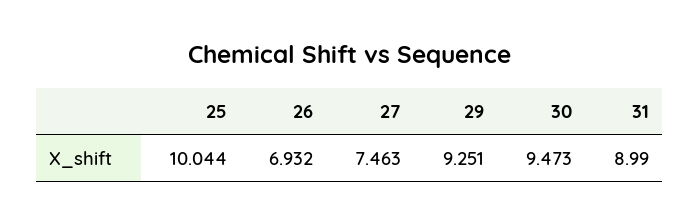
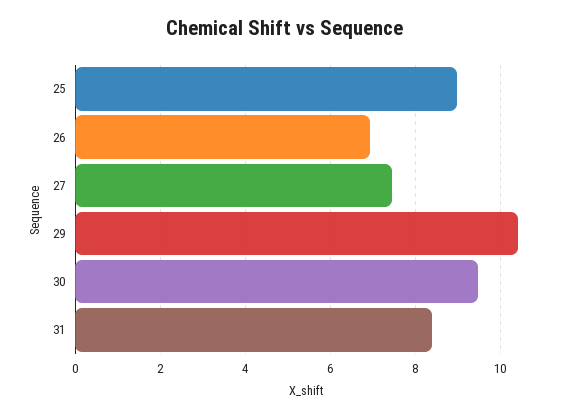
25: 10.044 -> 9
29: 9.251 -> 10.4
31: 8.99 -> 8.4

